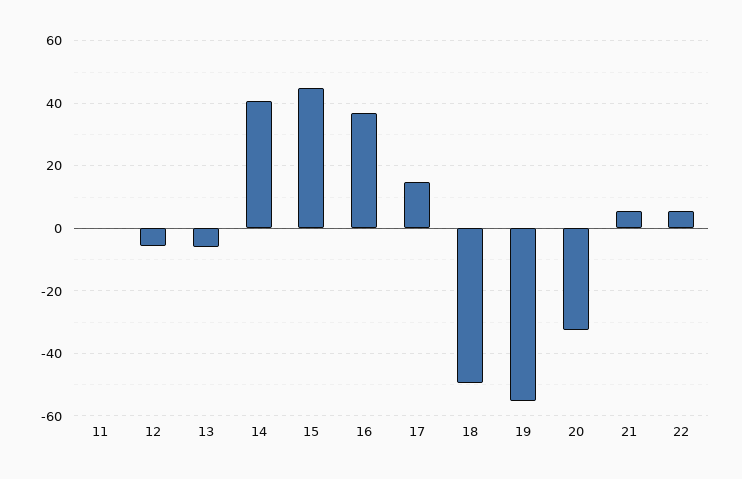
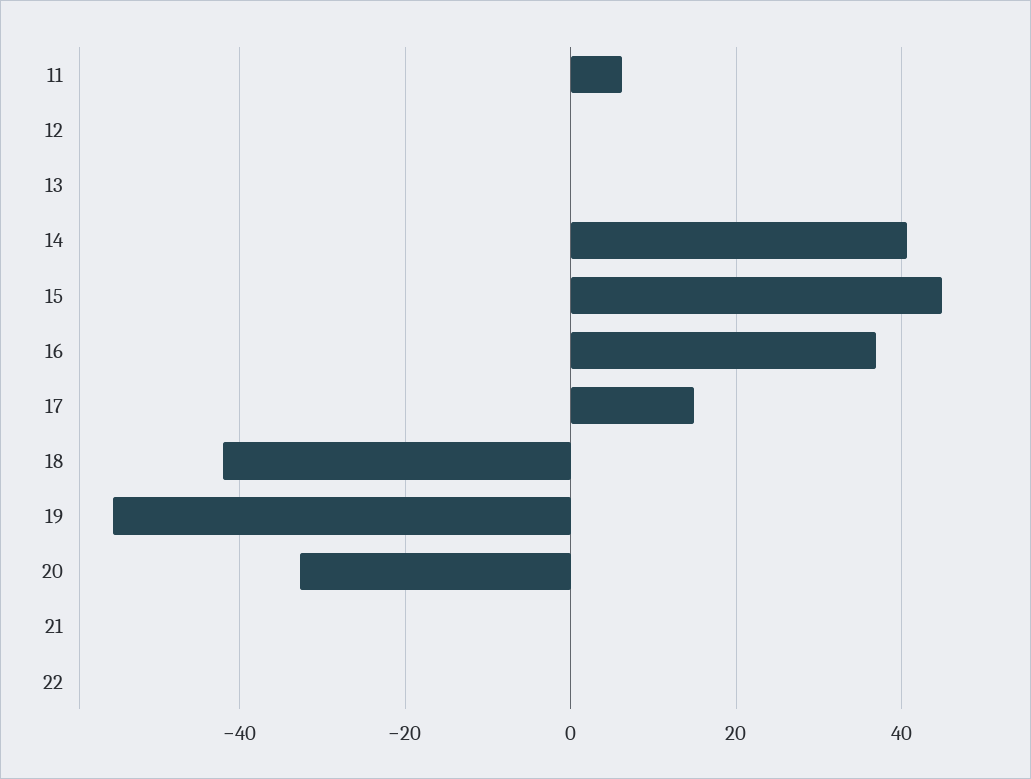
11: 0 -> 6
12: -6 -> 0
13: -6 -> 0
18: -50 -> -42
21: 6 -> 0
22: 6 -> 0

